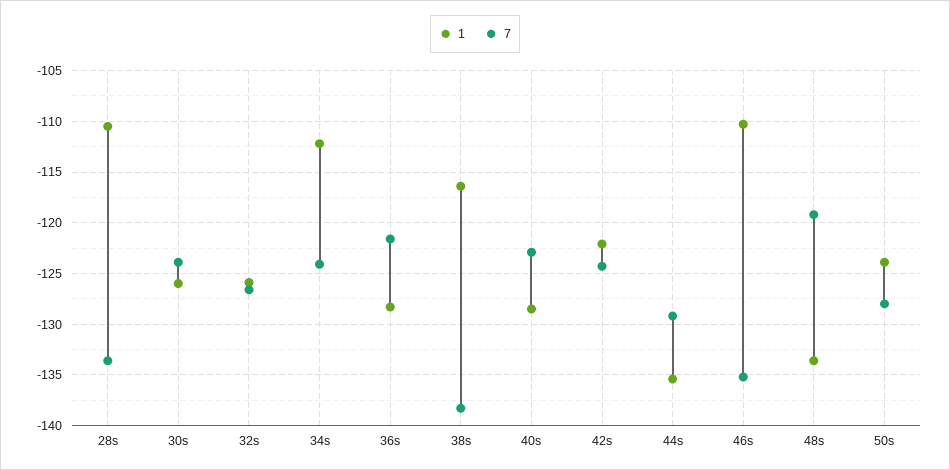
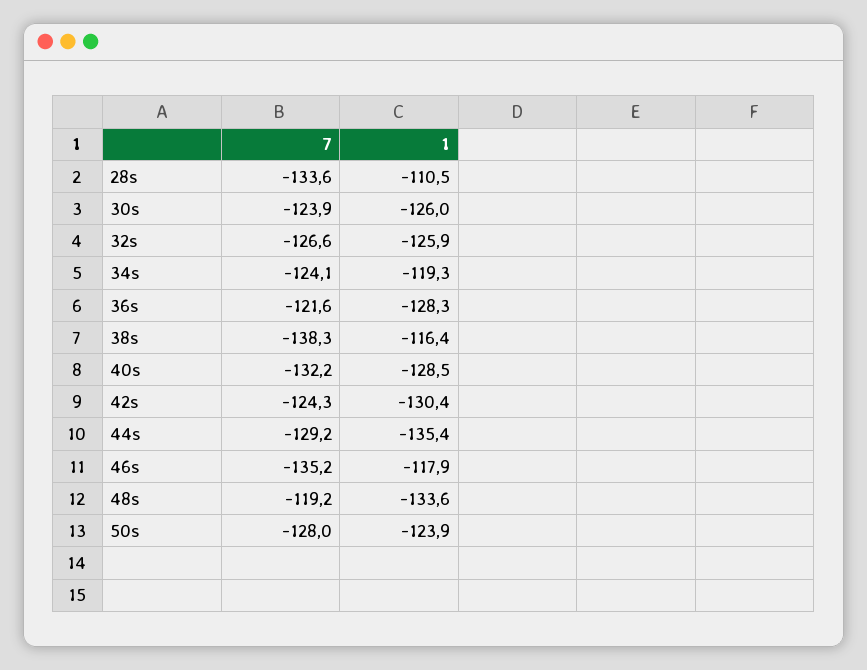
1, 34s: -112 -> -119.3
7, 40s: -123 -> -132.2
1, 42s: -122 -> -130.4
1, 46s: -110 -> -117.9

